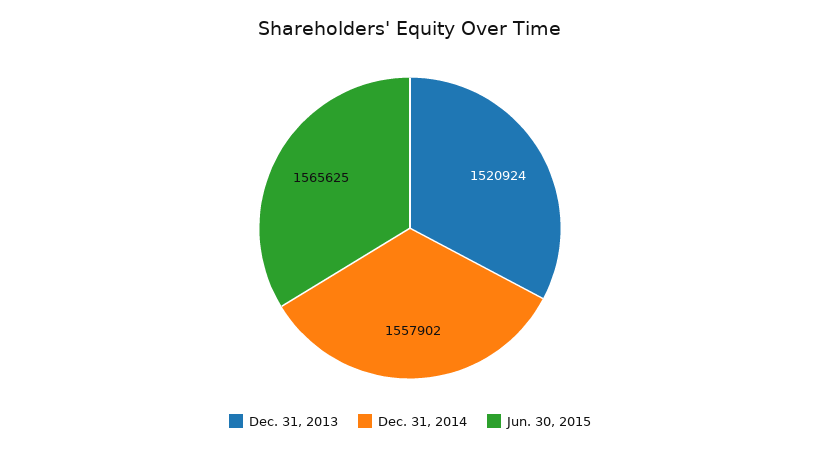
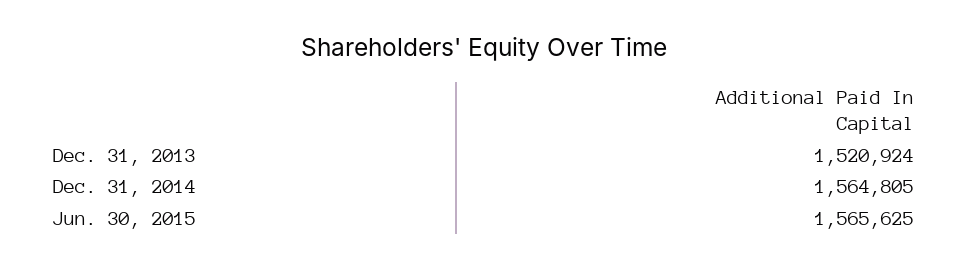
Dec. 31, 2014: 1557902 -> 1564805

